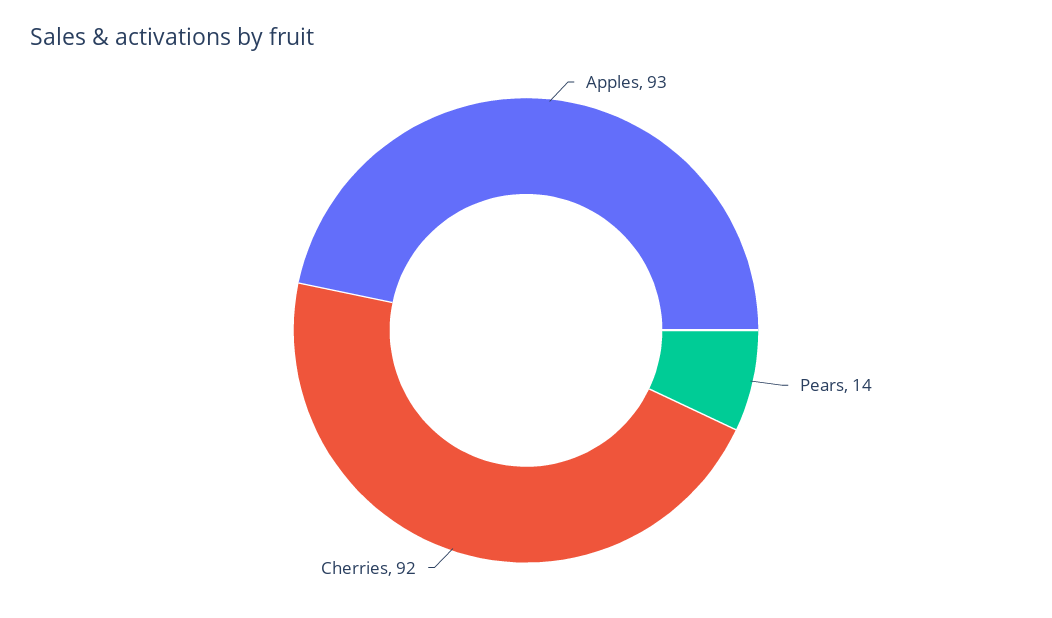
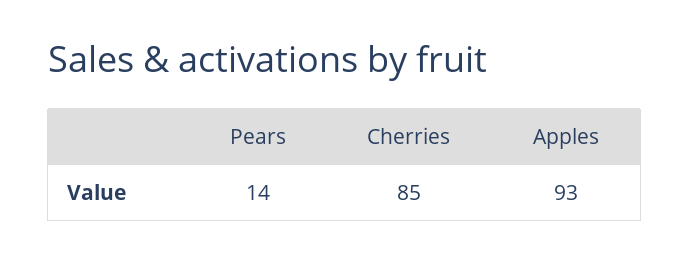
Cherries: 92 -> 85

